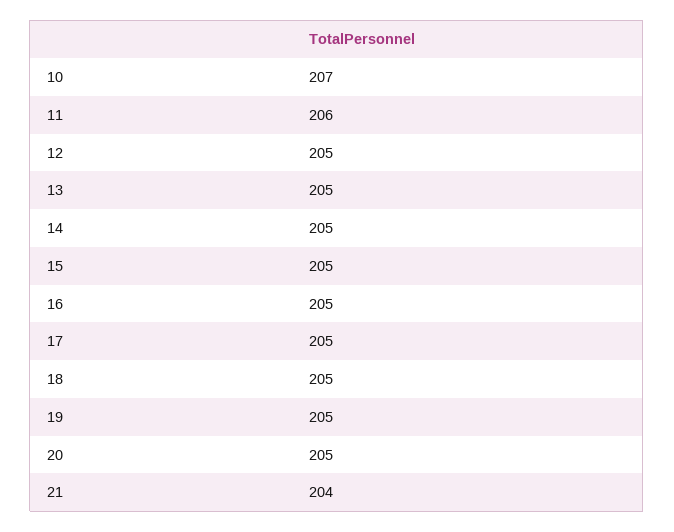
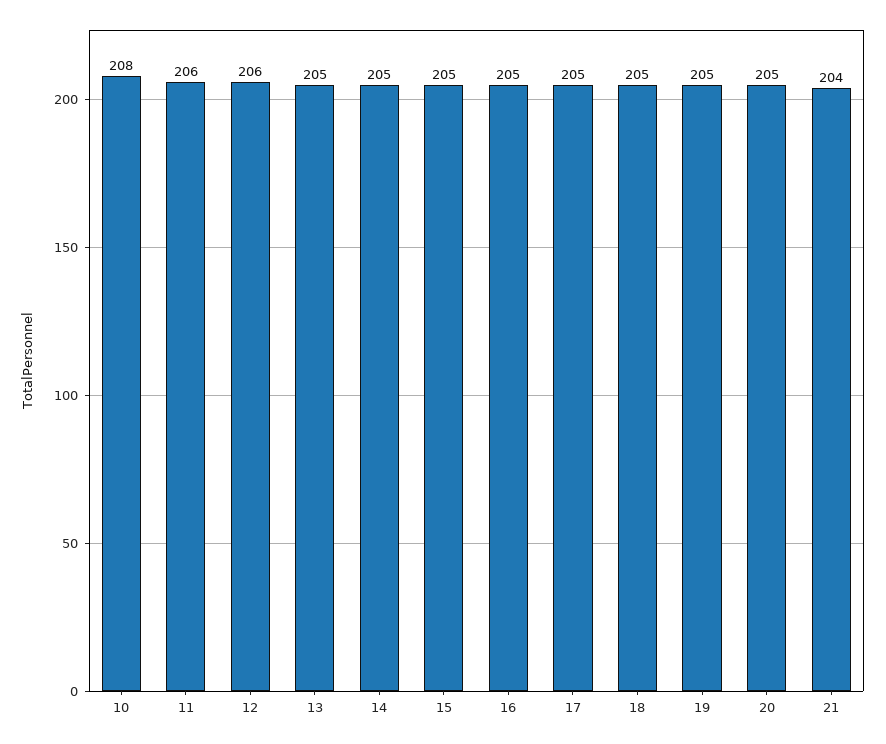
10: 207 -> 208
12: 205 -> 206

